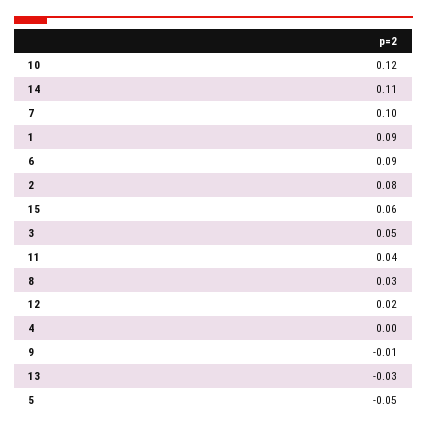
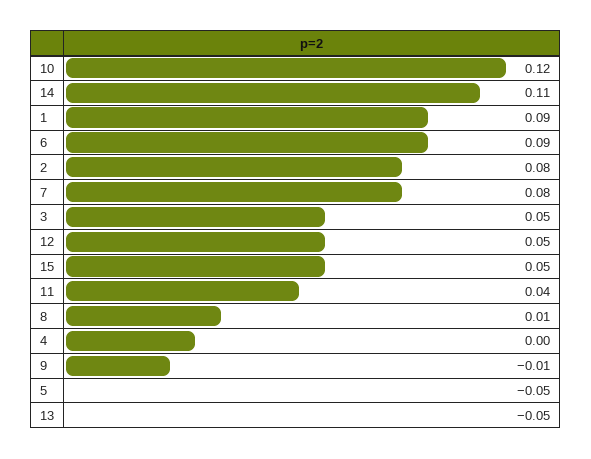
7: 0.1 -> 0.08
15: 0.06 -> 0.05
8: 0.03 -> 0.01
12: 0.02 -> 0.05
13: -0.03 -> -0.05

